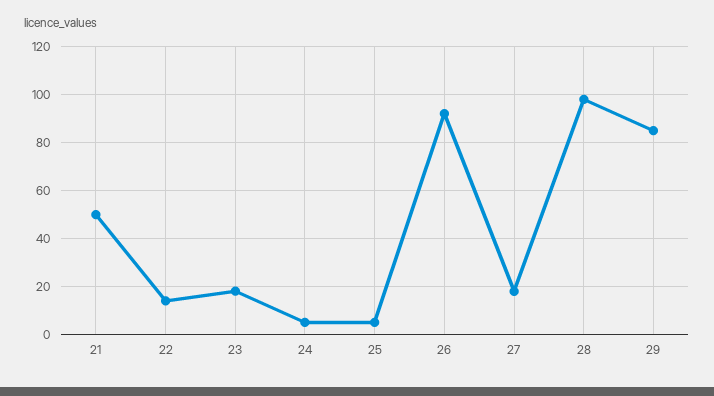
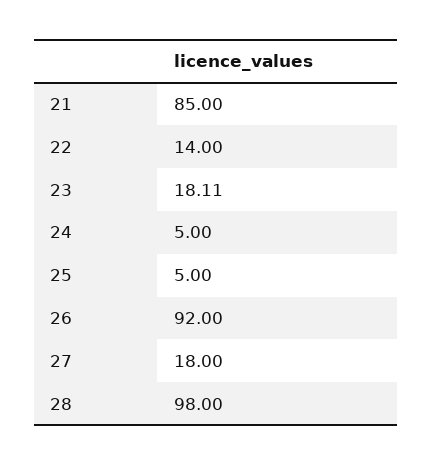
21: 50 -> 85
29: 85 -> none

